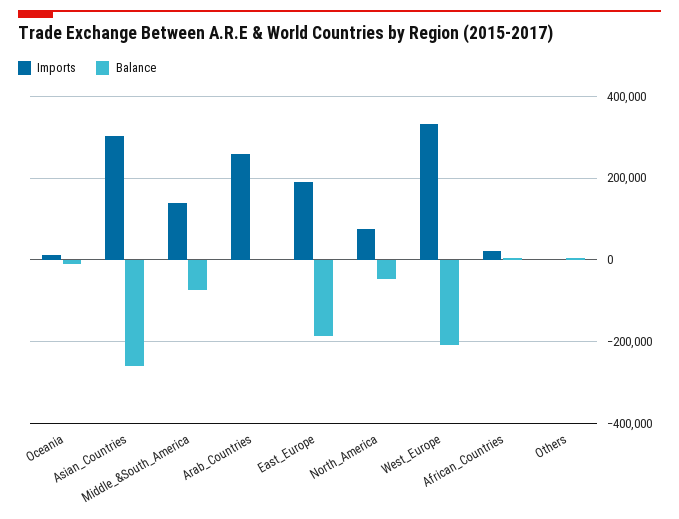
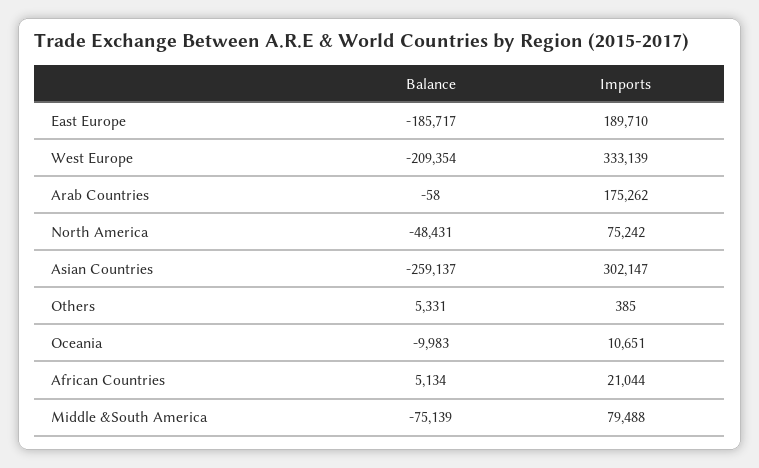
Imports, Middle_&South_America: 140000 -> 79488
Imports, Arab_Countries: 260000 -> 175262

